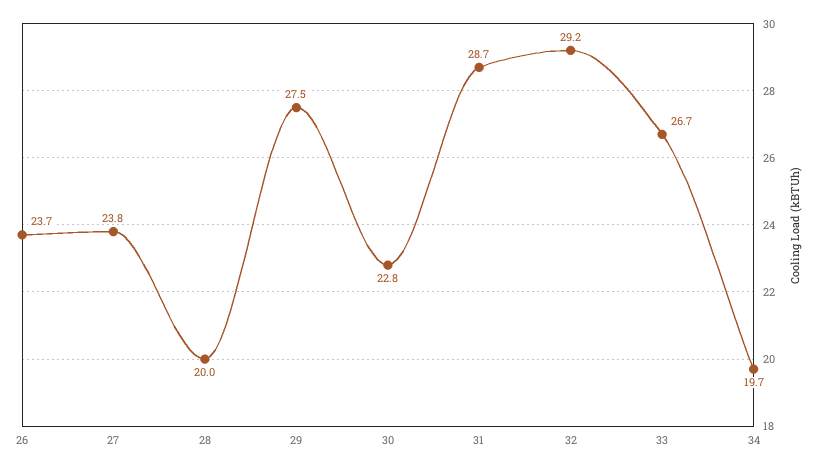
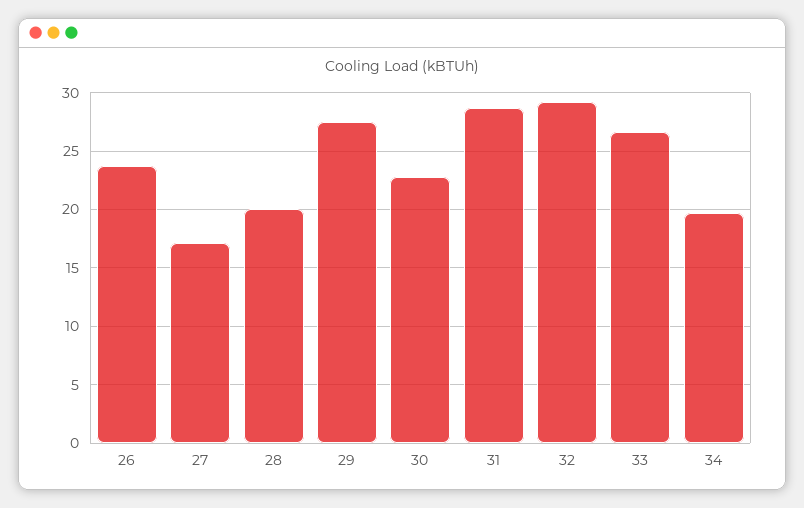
27: 23.8 -> 17

